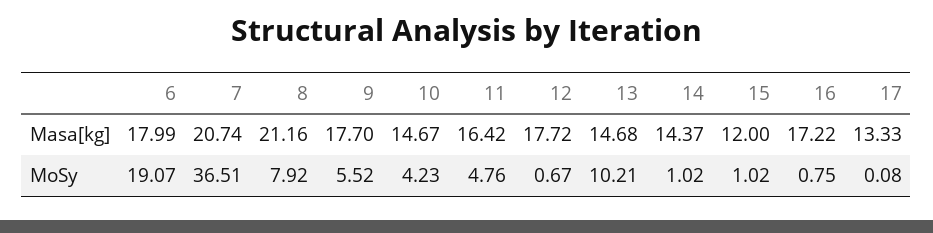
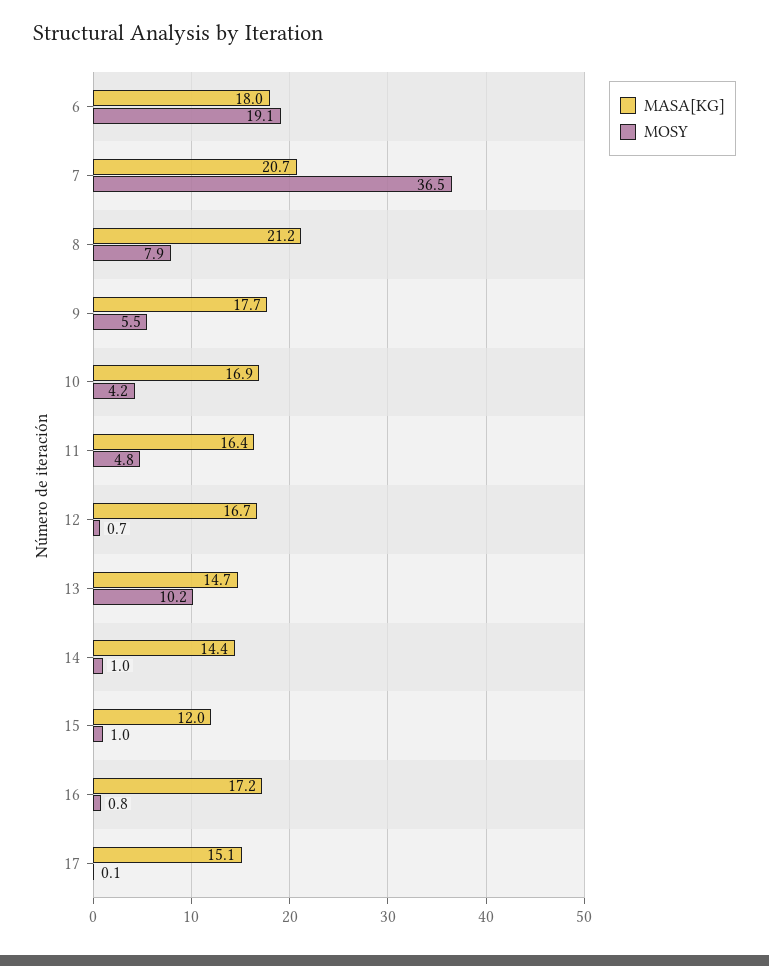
Masa[kg], 10: 14.67 -> 16.9
Masa[kg], 12: 17.72 -> 16.7
Masa[kg], 17: 13.33 -> 15.1

